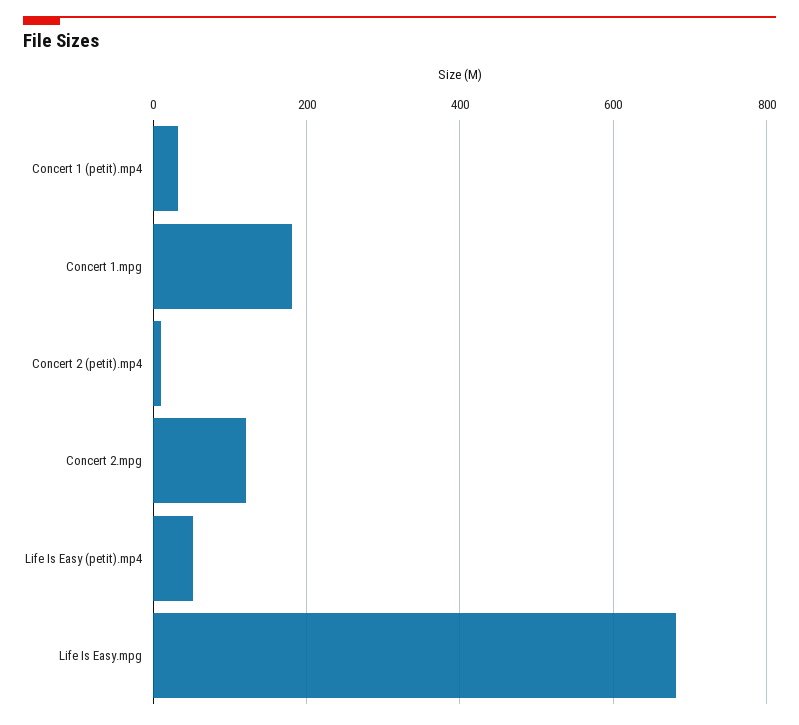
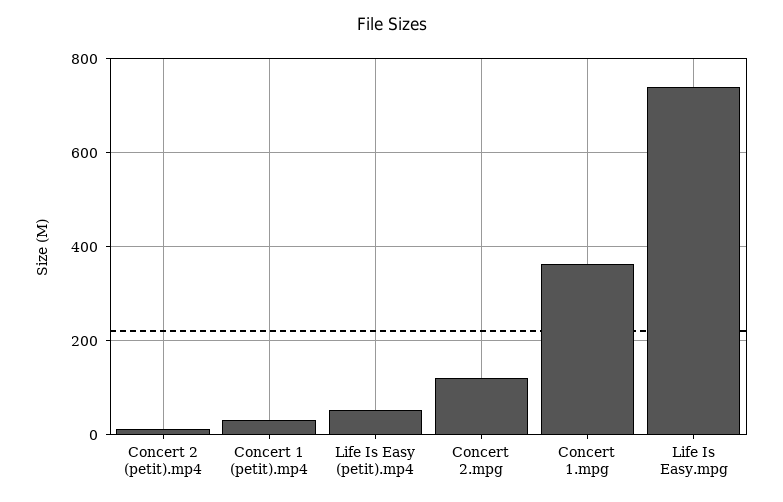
Concert 1.mpg: 180 -> 360
Life Is Easy.mpg: 680 -> 740

